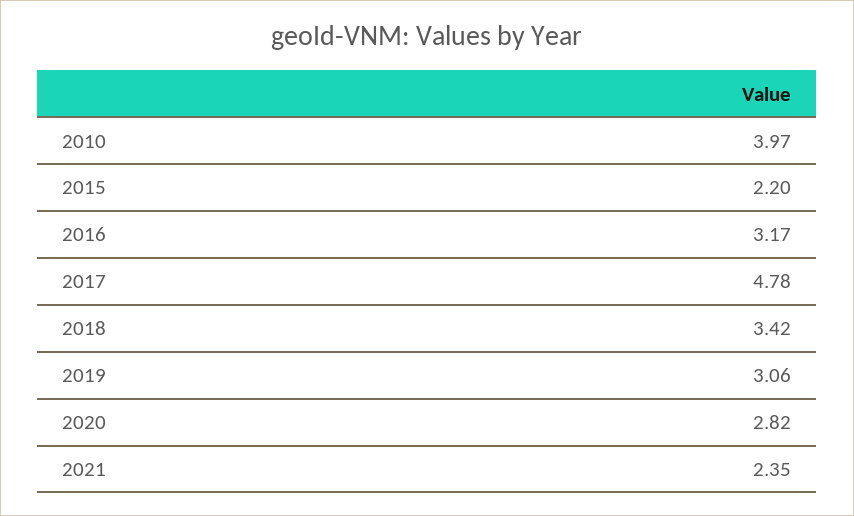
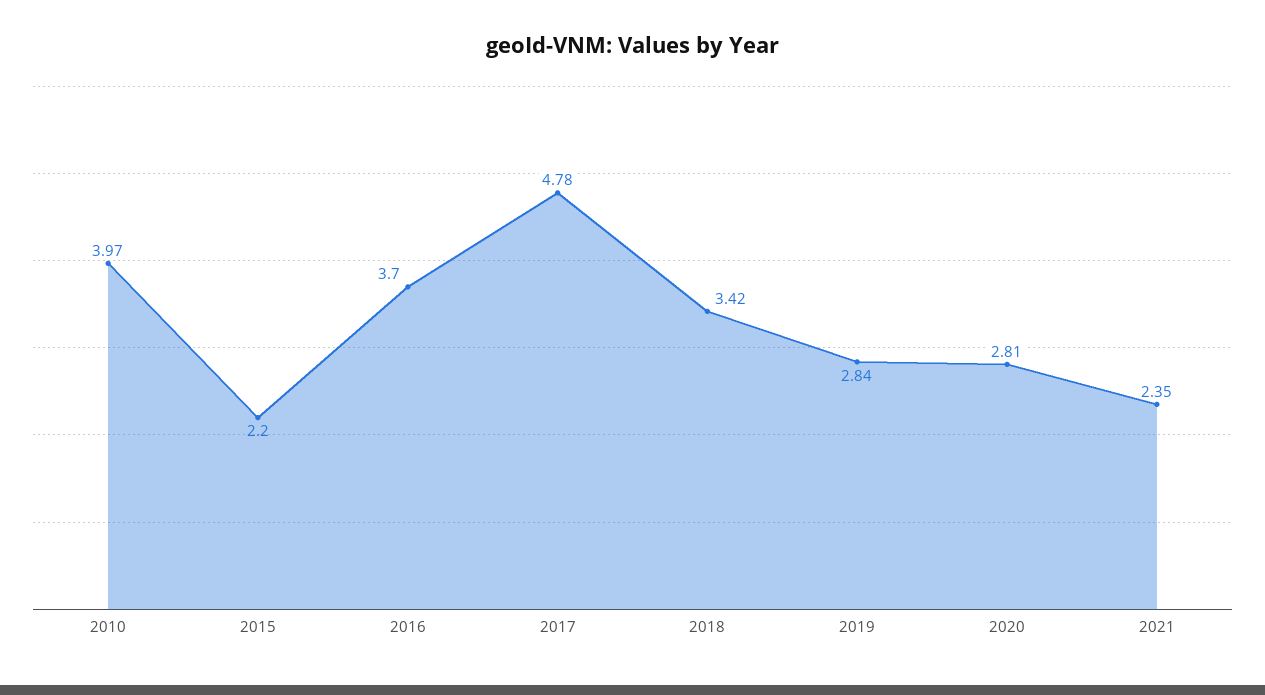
2016: 3.17 -> 3.7
2019: 3.06 -> 2.84
2020: 2.82 -> 2.81

